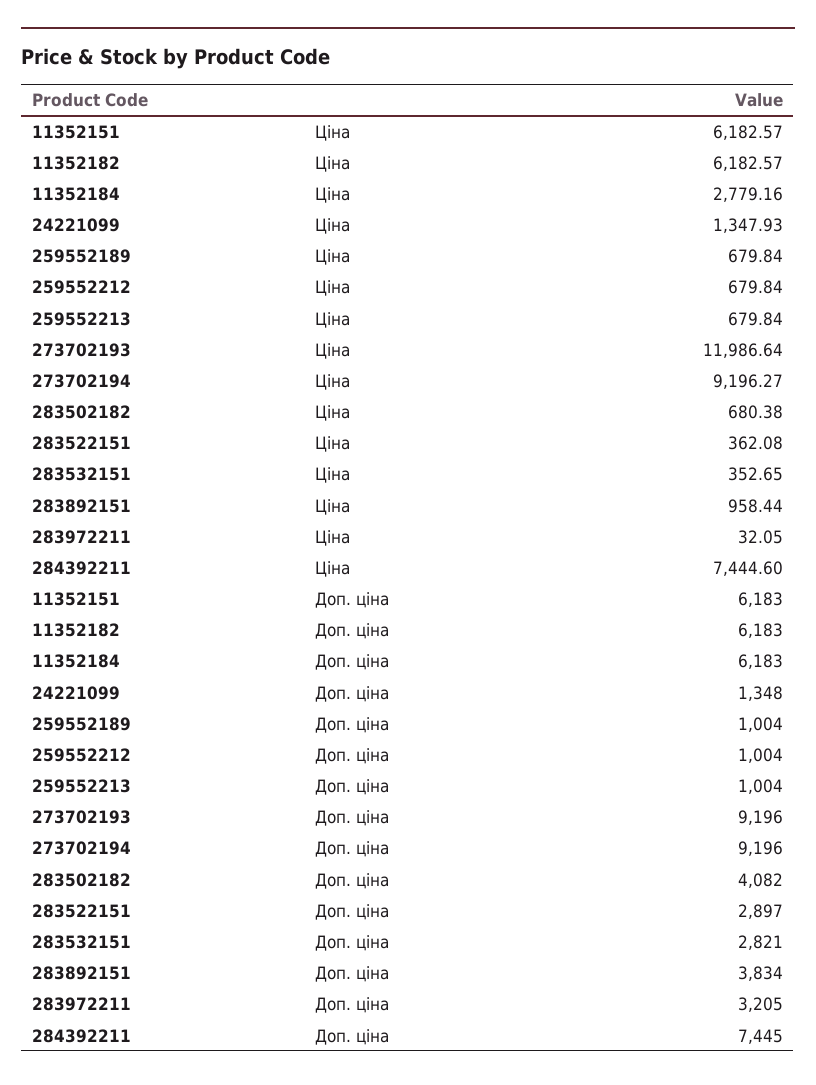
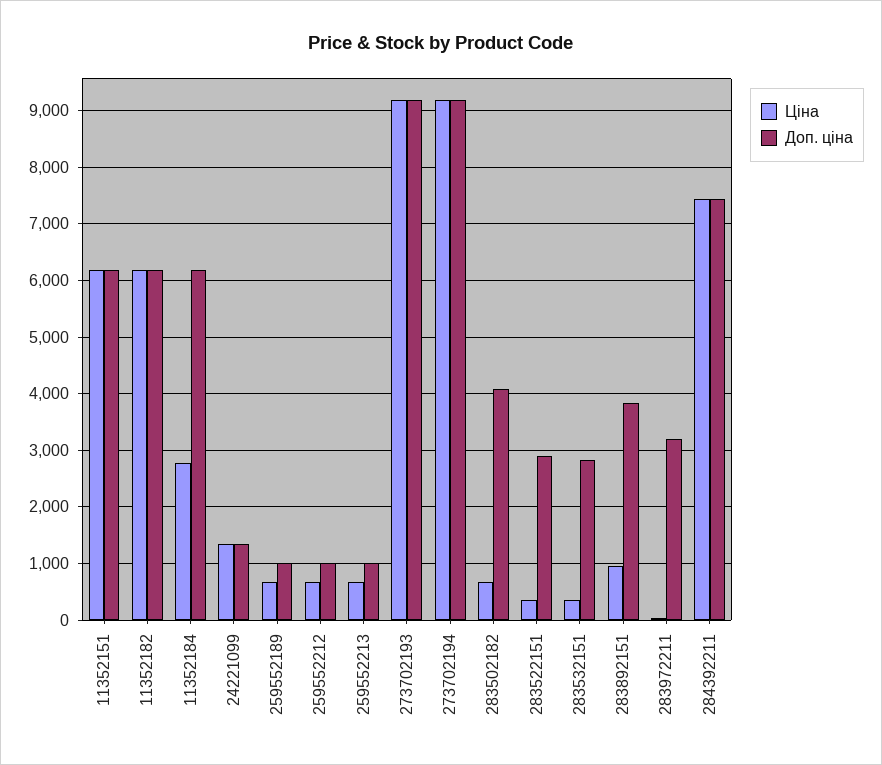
Ціна, 273702193: 11986.64 -> 9200

